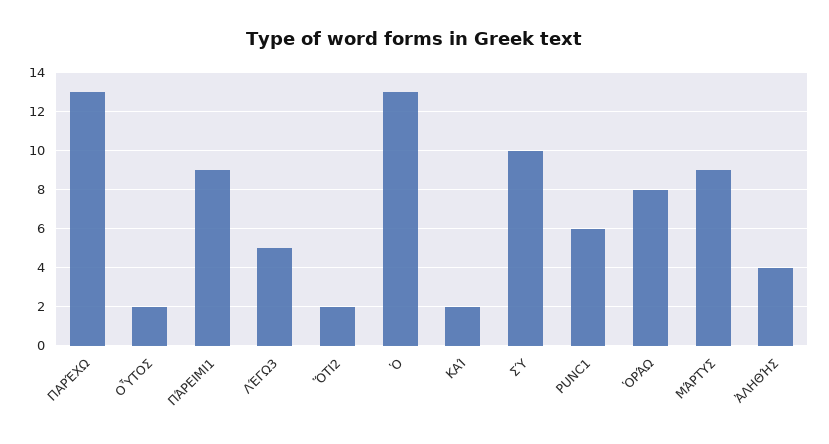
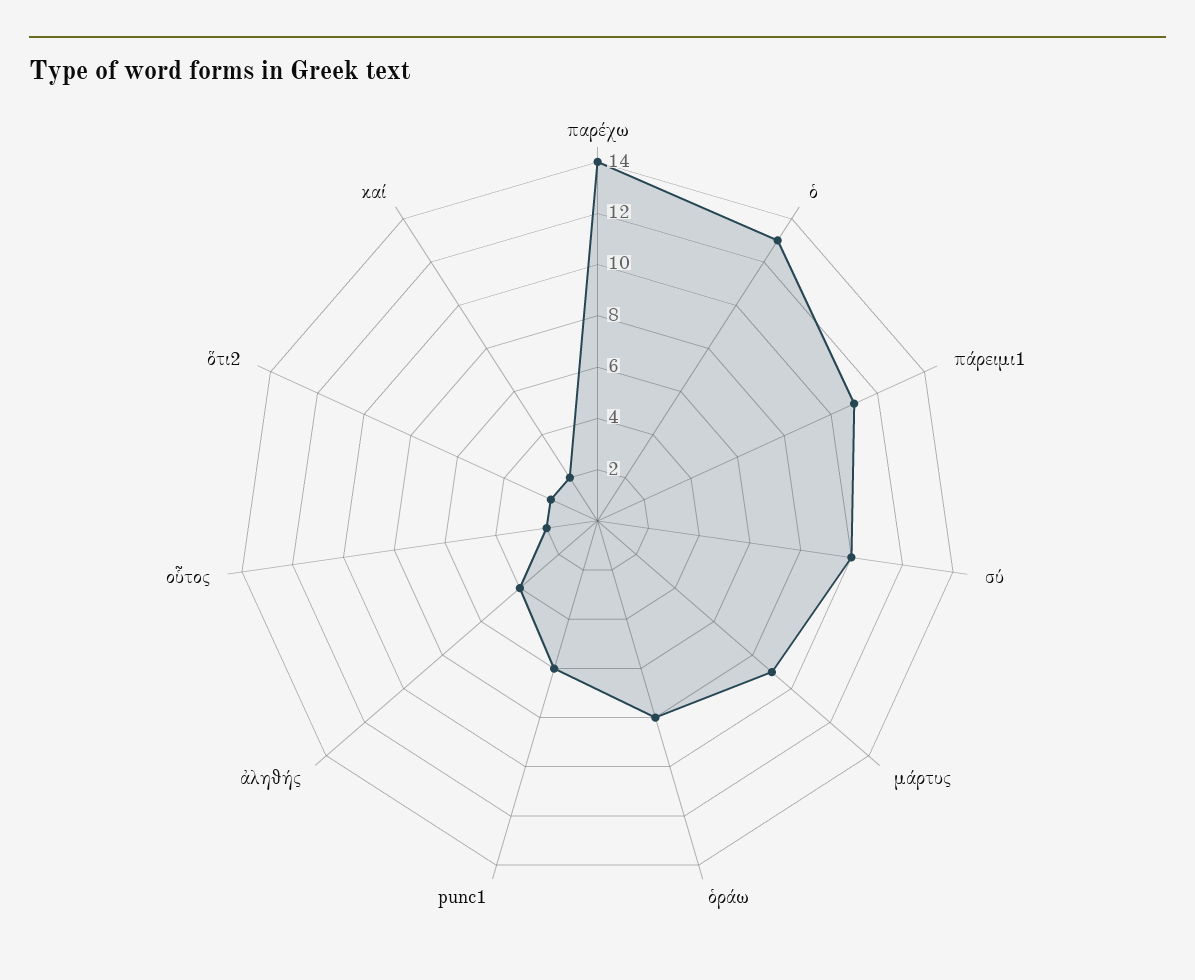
ΠΑΡΈΧΩ: 13 -> 14
ΠΆΡΕΙΜΙ1: 9 -> 11
ΛΈΓΩ3: 5 -> none

